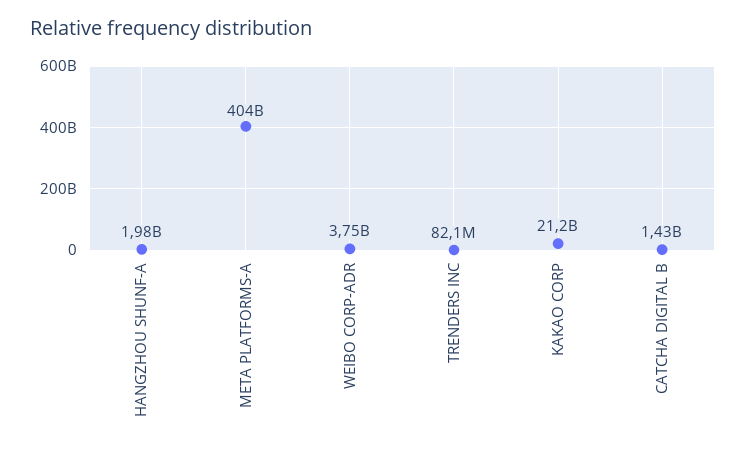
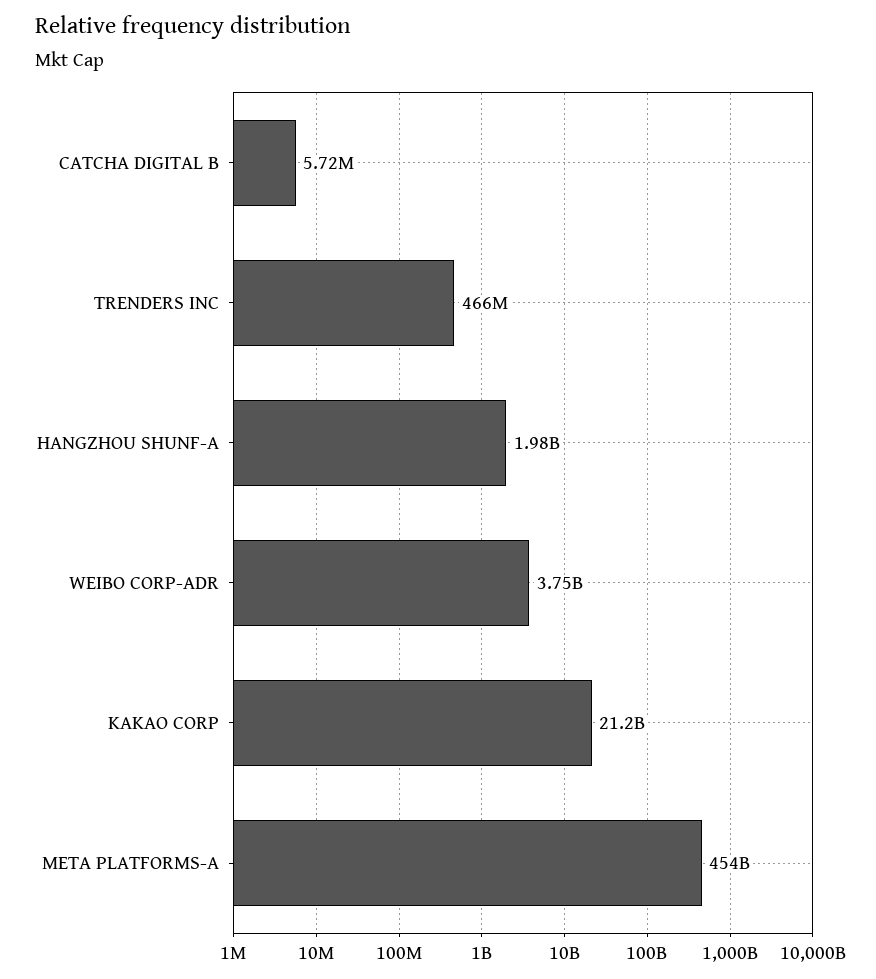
META PLATFORMS-A: 404000000000 -> 454000000000
TRENDERS INC: 82100000 -> 466000000
CATCHA DIGITAL B: 1430000000 -> 5720000

